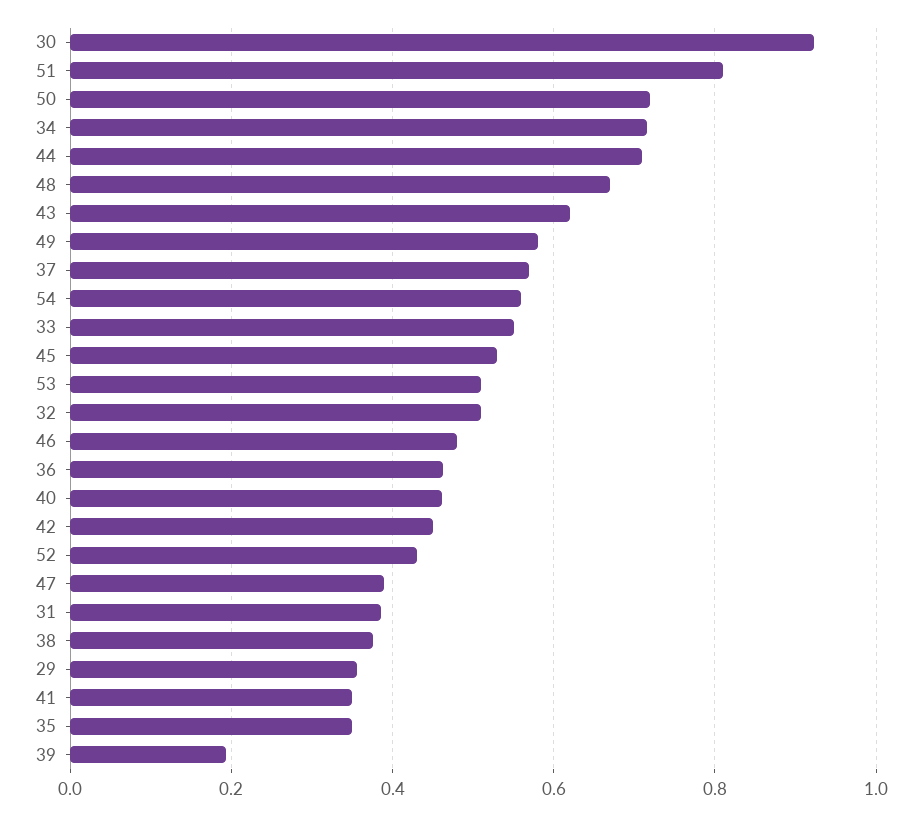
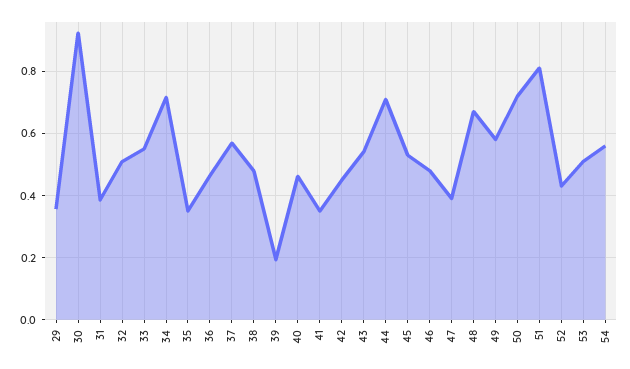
43: 0.62 -> 0.54
38: 0.38 -> 0.48

